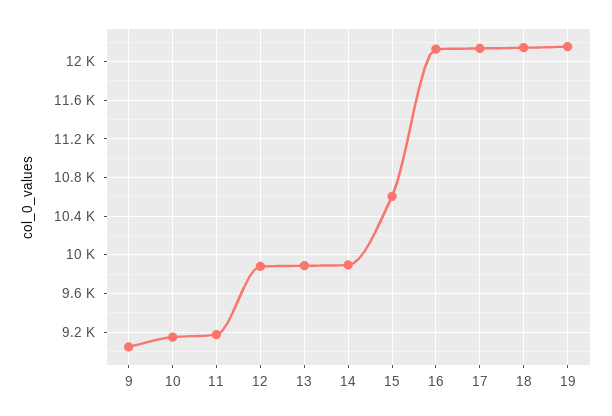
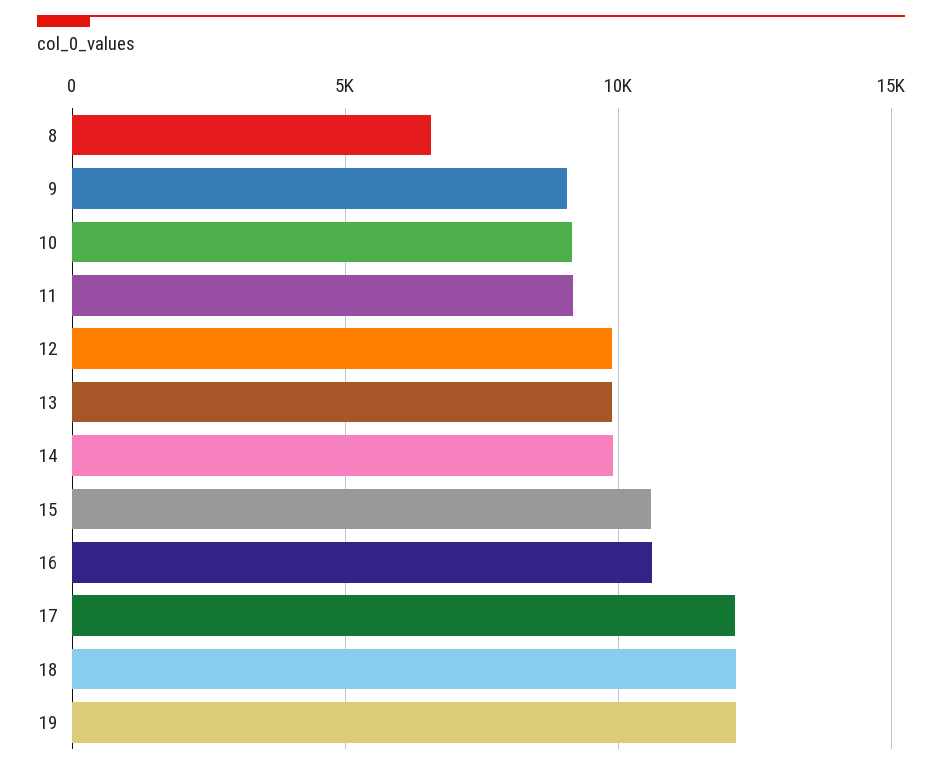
16: 12100 -> 10500
8: none -> 6500

